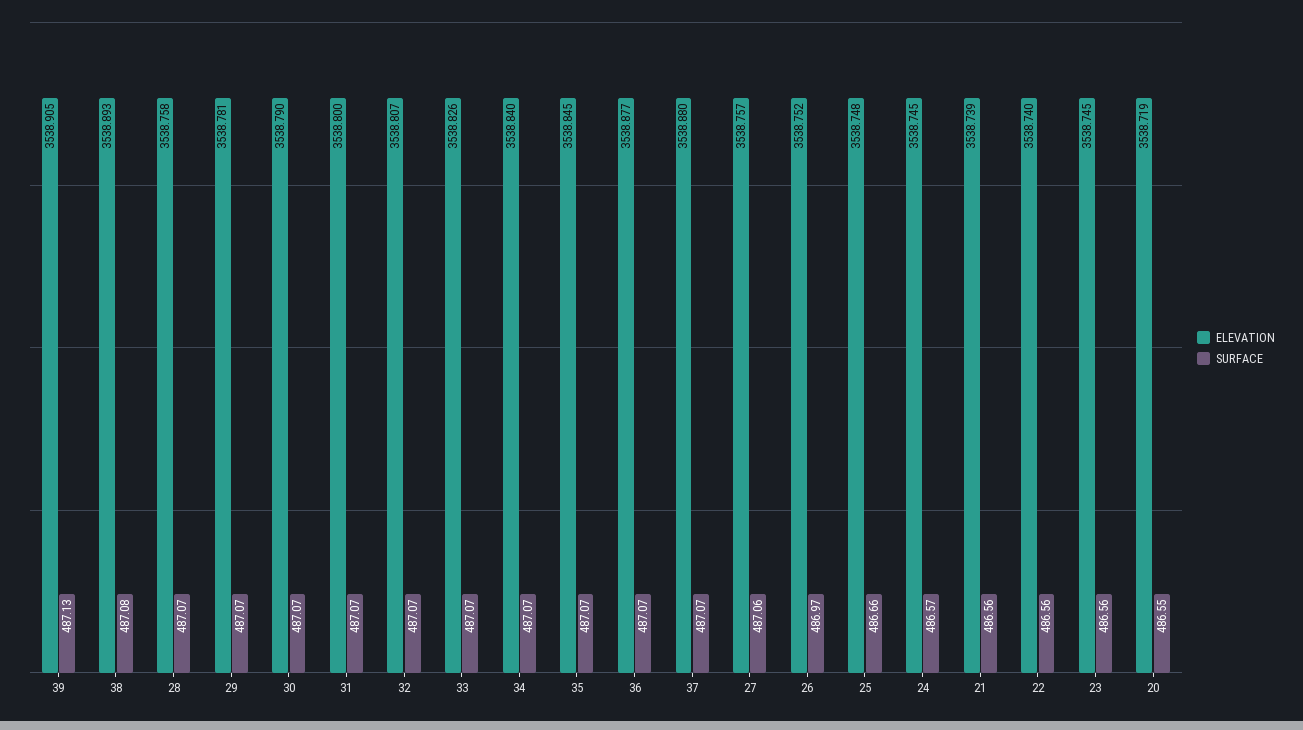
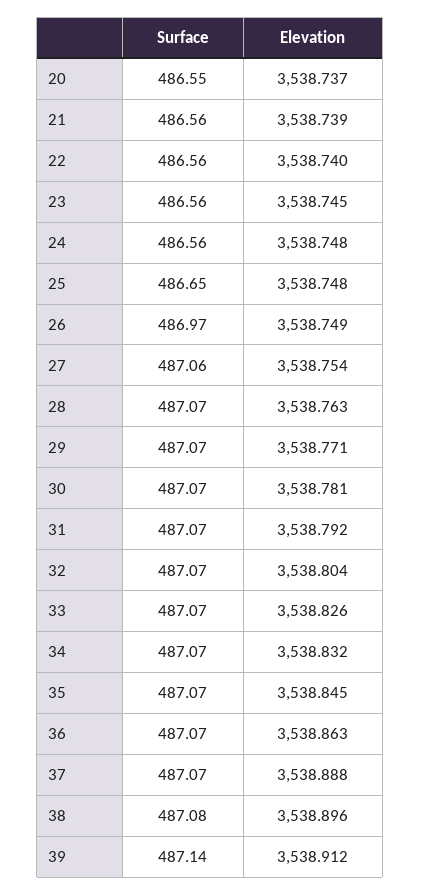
ELEVATION, 39: 3538.905 -> 3538.912
SURFACE, 39: 487.13 -> 487.14
ELEVATION, 38: 3538.893 -> 3538.896
ELEVATION, 28: 3538.758 -> 3538.763
ELEVATION, 29: 3538.781 -> 3538.771
ELEVATION, 30: 3538.79 -> 3538.781
ELEVATION, 31: 3538.8 -> 3538.792
ELEVATION, 32: 3538.807 -> 3538.804
ELEVATION, 34: 3538.84 -> 3538.832
ELEVATION, 36: 3538.877 -> 3538.863
ELEVATION, 37: 3538.88 -> 3538.888
ELEVATION, 27: 3538.757 -> 3538.754
ELEVATION, 26: 3538.752 -> 3538.749
SURFACE, 25: 486.66 -> 486.65
ELEVATION, 24: 3538.745 -> 3538.748
SURFACE, 24: 486.57 -> 486.56
ELEVATION, 20: 3538.719 -> 3538.737

